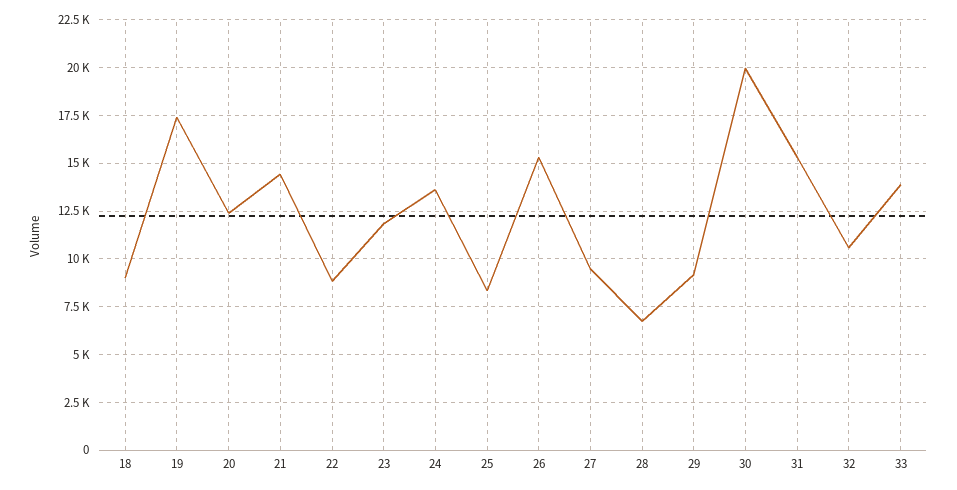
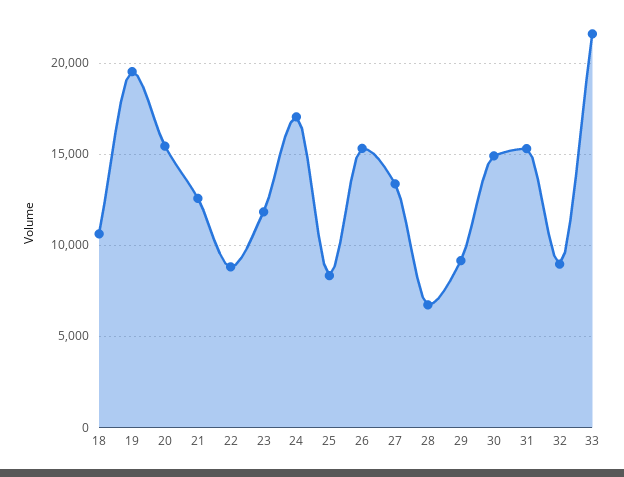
18: 9000 -> 10500
19: 17500 -> 19500
20: 12500 -> 15500
21: 14500 -> 12500
24: 13500 -> 17000
27: 9500 -> 13500
30: 20000 -> 15000
32: 10500 -> 9000
33: 14000 -> 21500

